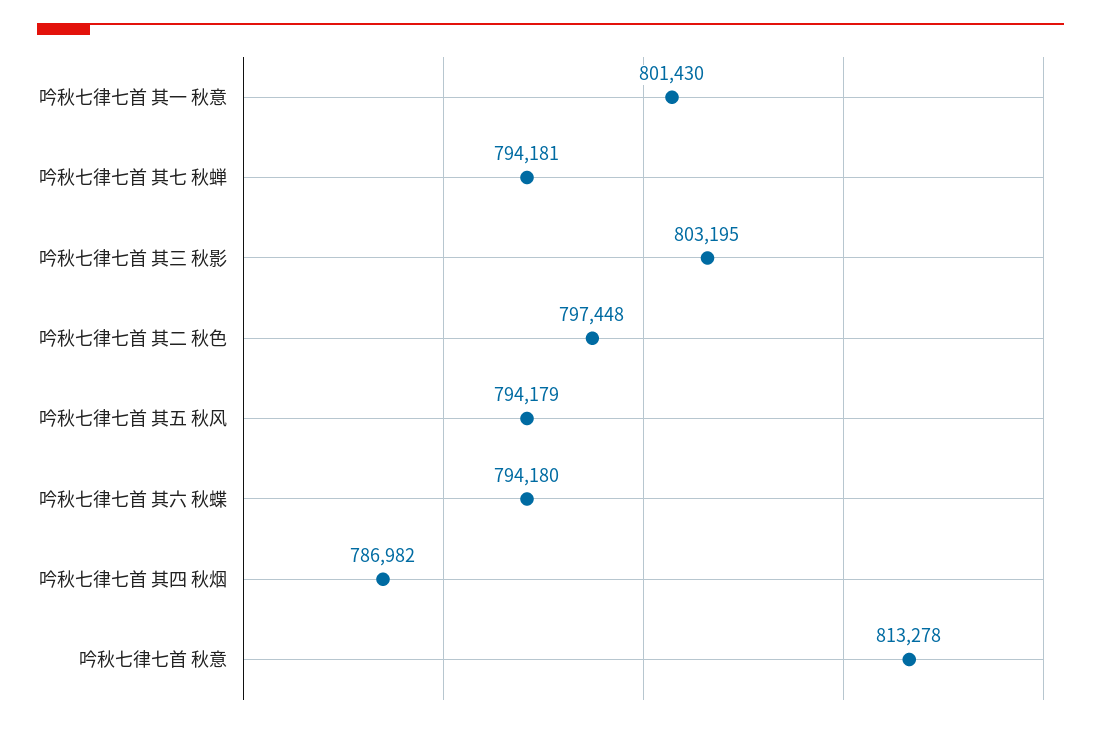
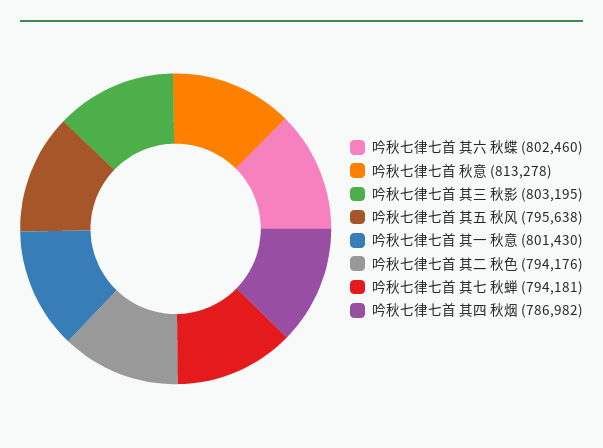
吟秋七律七首 其二 秋色: 797448 -> 794176
吟秋七律七首 其五 秋风: 794179 -> 795638
吟秋七律七首 其六 秋蝶: 794180 -> 802460

